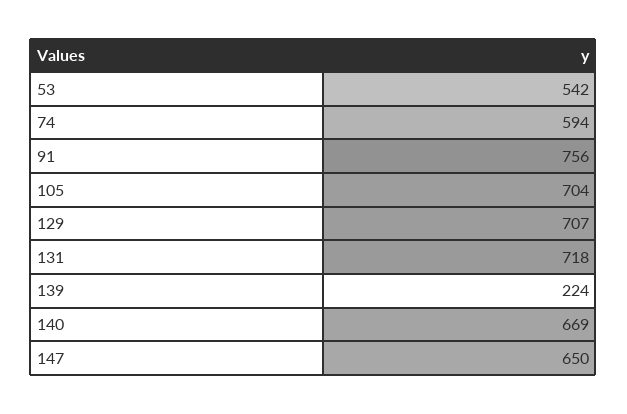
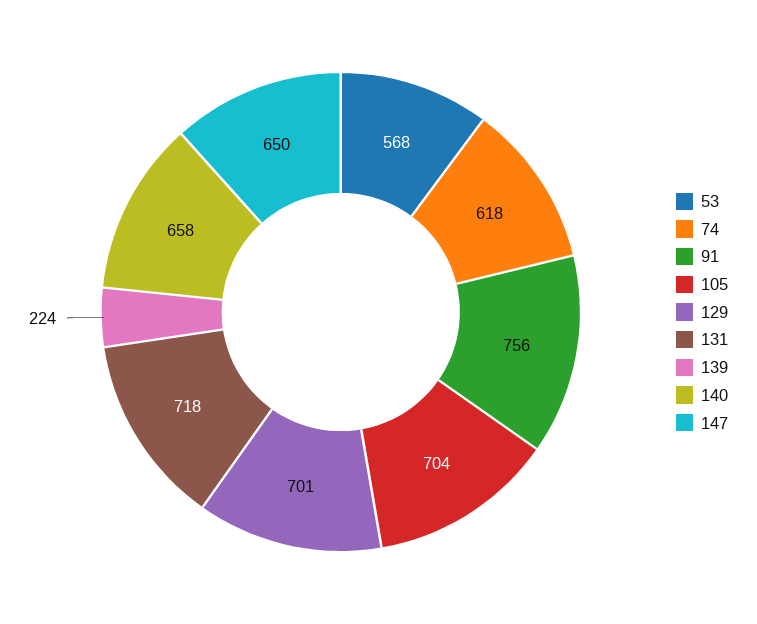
53: 542 -> 568
74: 594 -> 618
129: 707 -> 701
140: 669 -> 658

